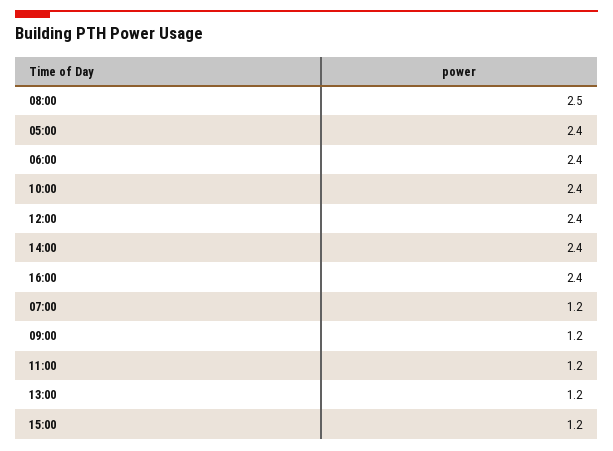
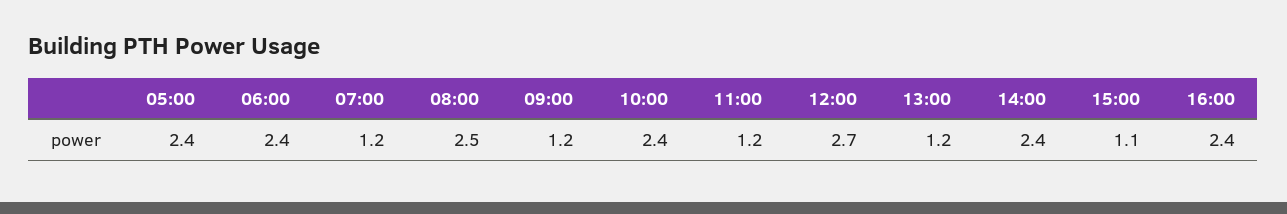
12:00: 2.4 -> 2.7
15:00: 1.2 -> 1.1

